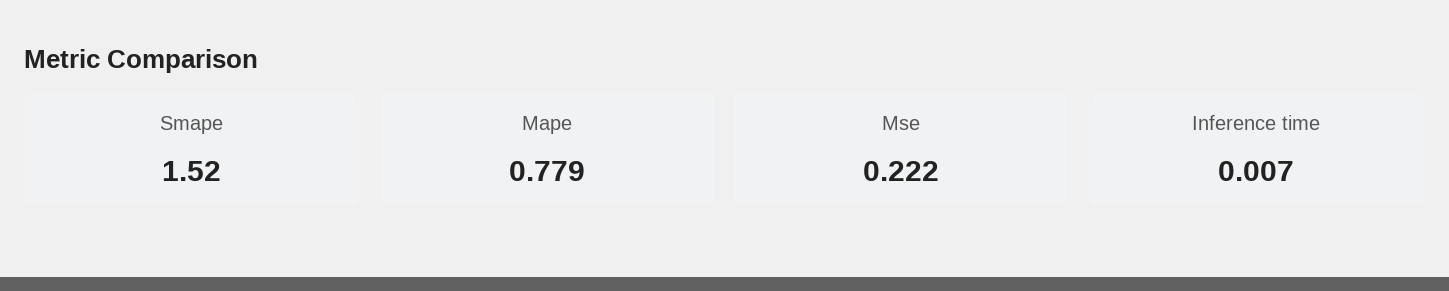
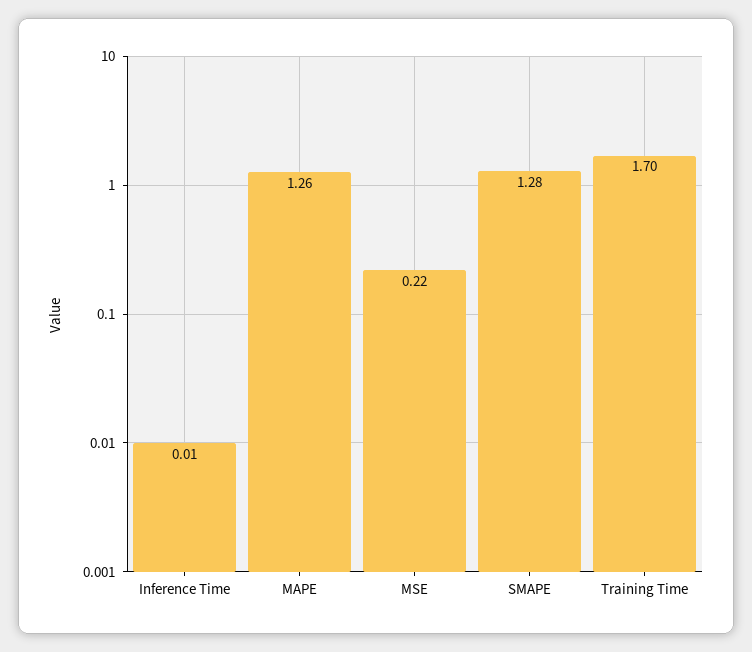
Smape: 1.52 -> 1.28
Mape: 0.779 -> 1.26
Training Time: none -> 1.7

